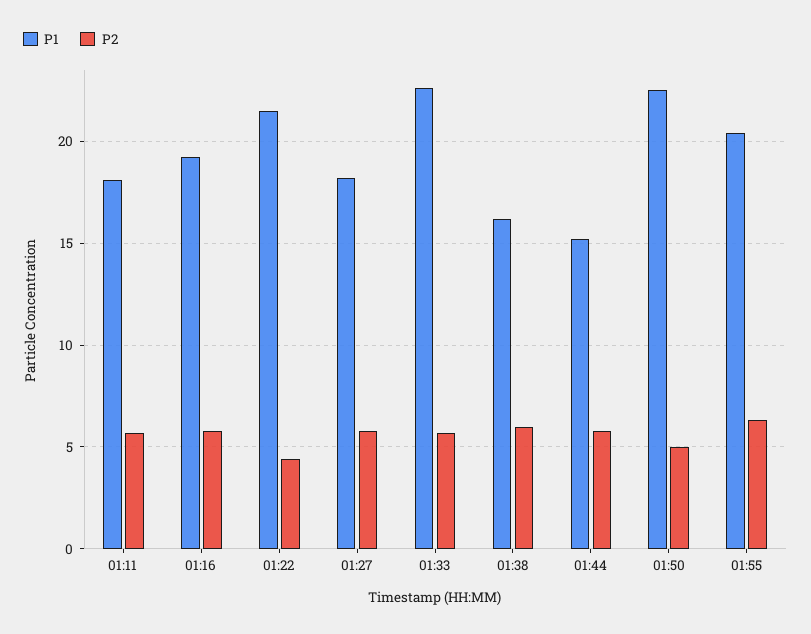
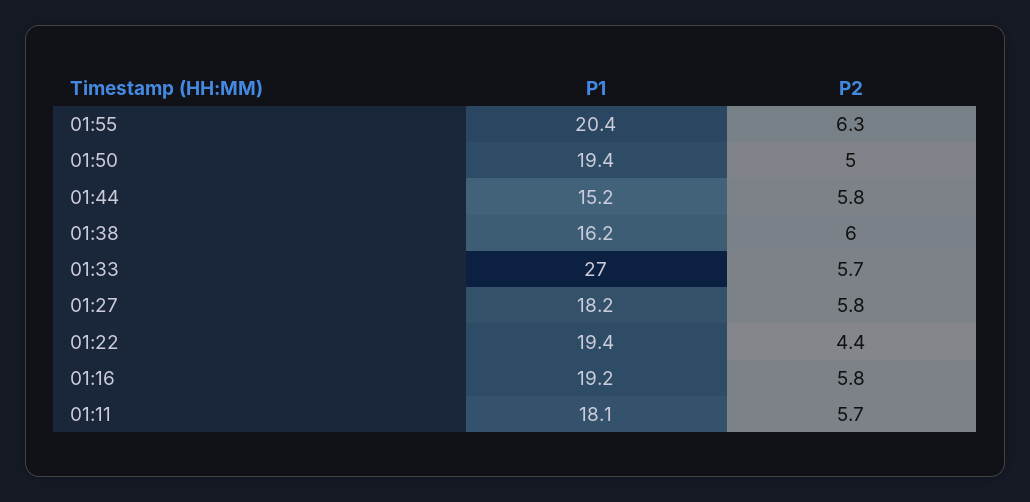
P1, 01:22: 21.5 -> 19.4
P1, 01:33: 22.5 -> 27
P1, 01:50: 22.5 -> 19.4

